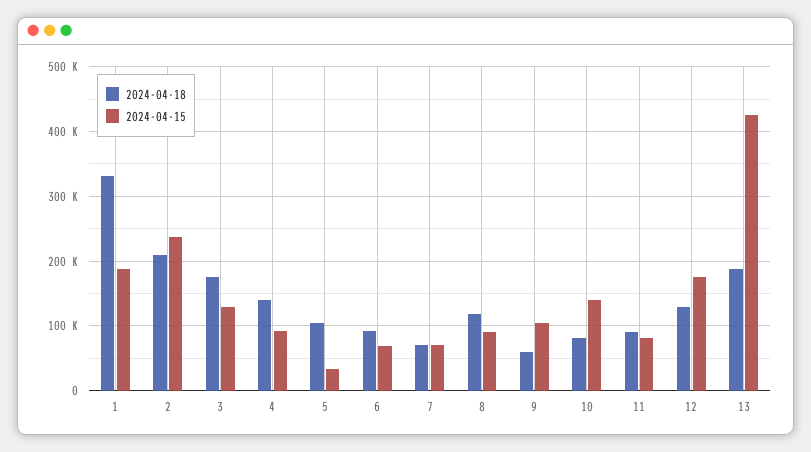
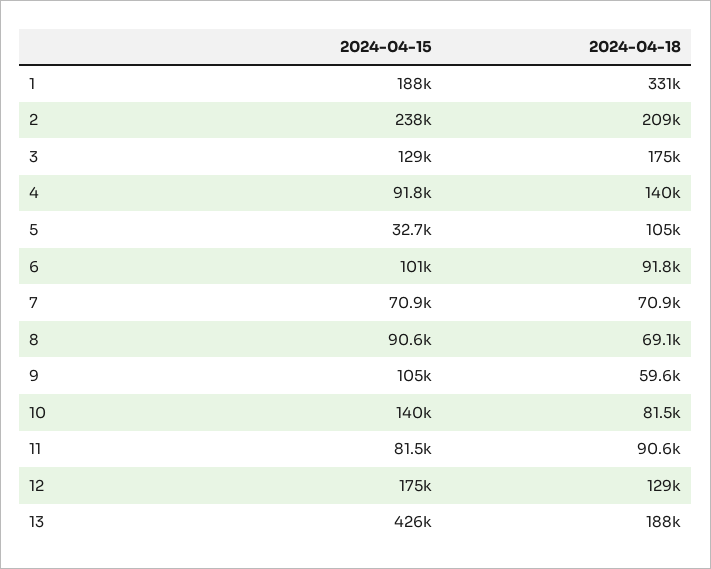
2024-04-15, 6: 70000 -> 101000
2024-04-18, 8: 120000 -> 69100

